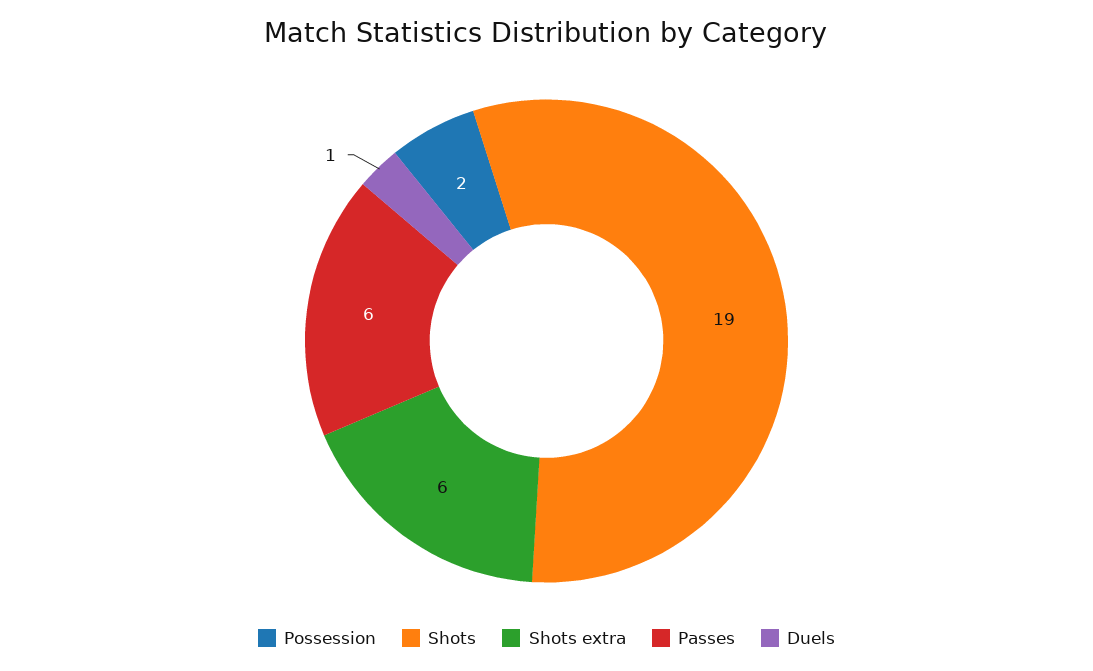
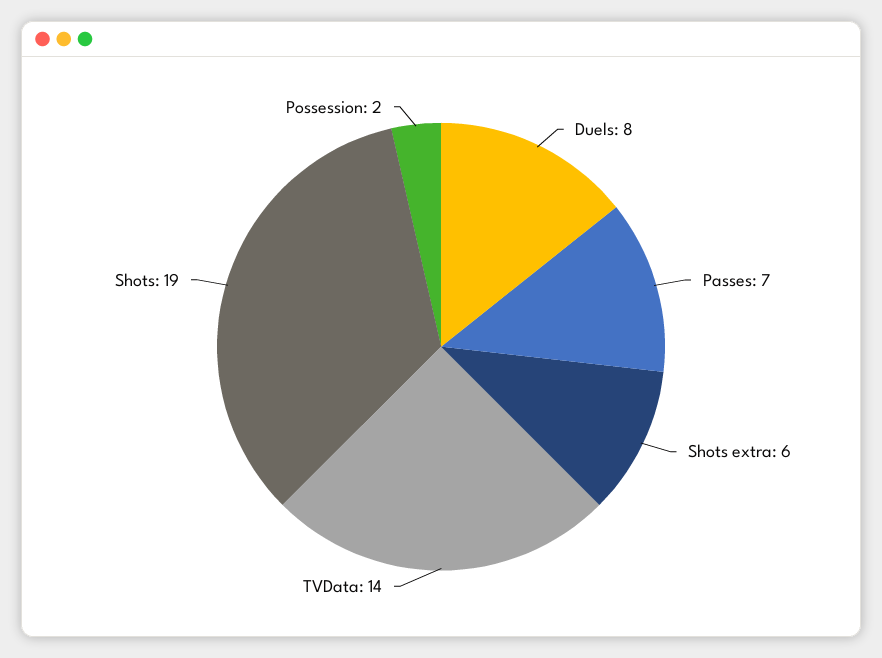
Passes: 6 -> 7
Duels: 1 -> 8
TVData: none -> 14

